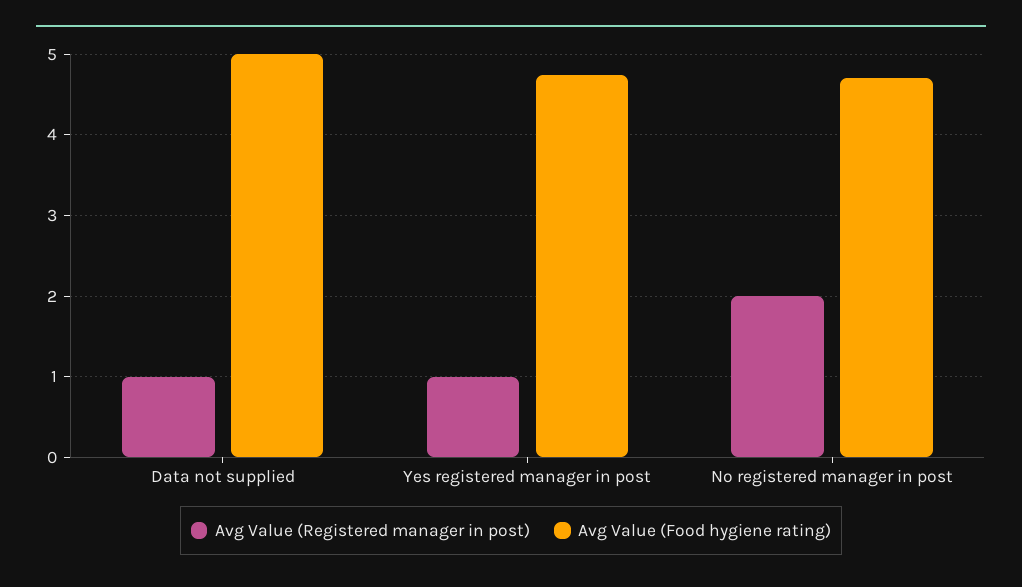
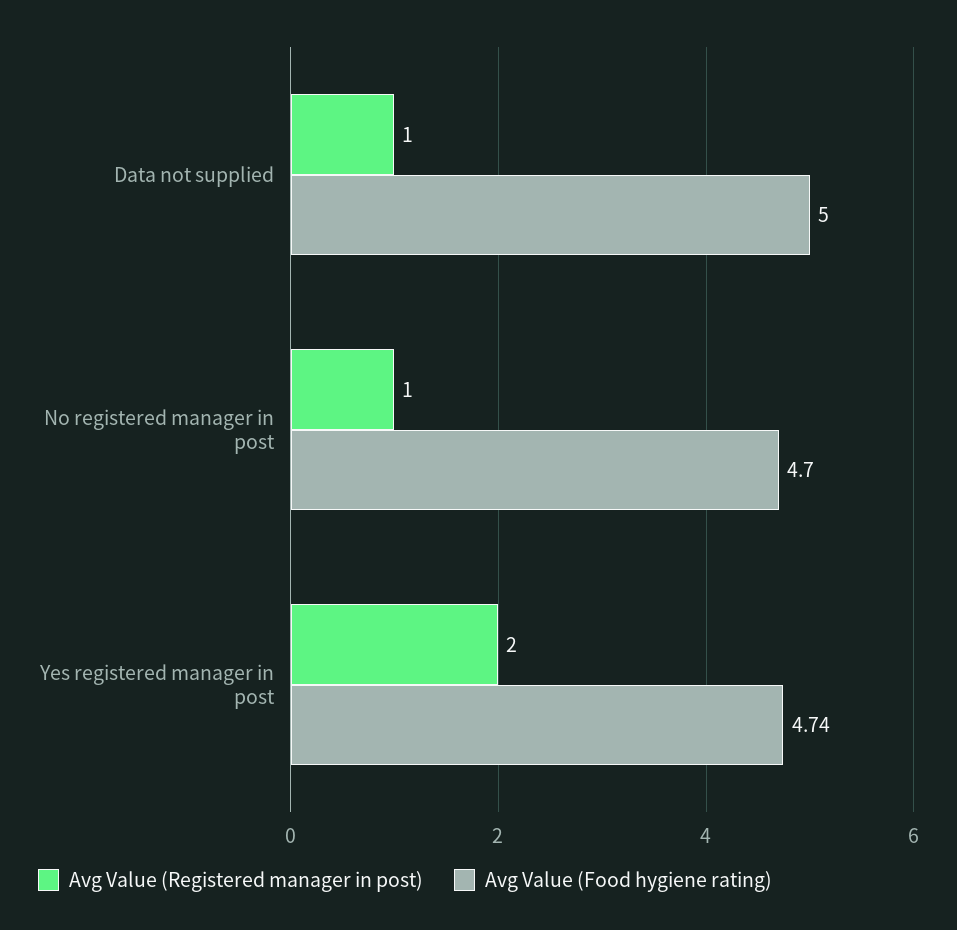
Avg Value (Registered manager in post), Yes registered manager in post: 1 -> 2
Avg Value (Registered manager in post), No registered manager in post: 2 -> 1

